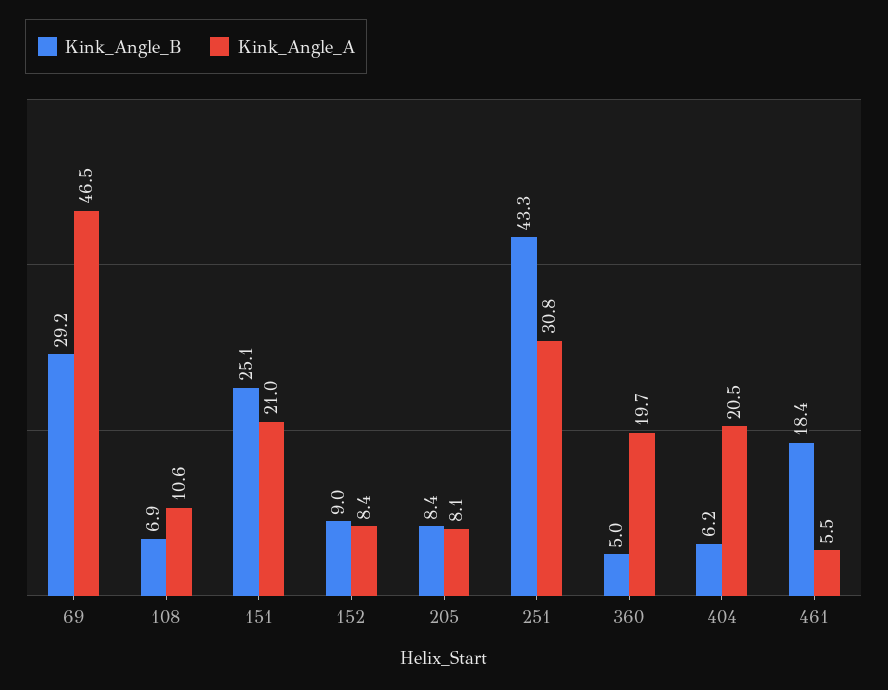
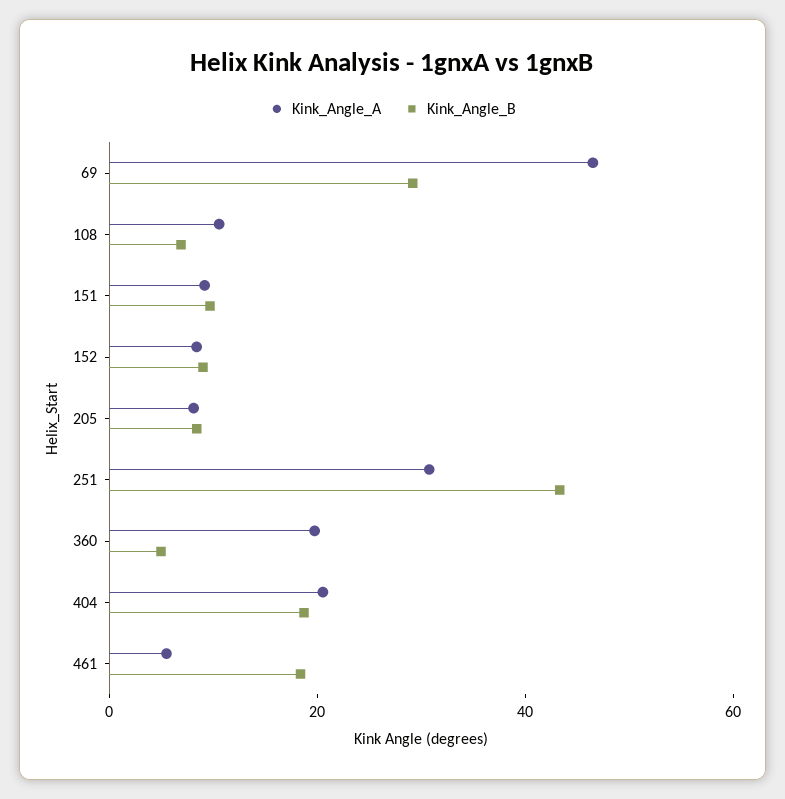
Kink_Angle_B, 151: 25.1 -> 10
Kink_Angle_A, 151: 21 -> 10
Kink_Angle_B, 404: 6.2 -> 20

